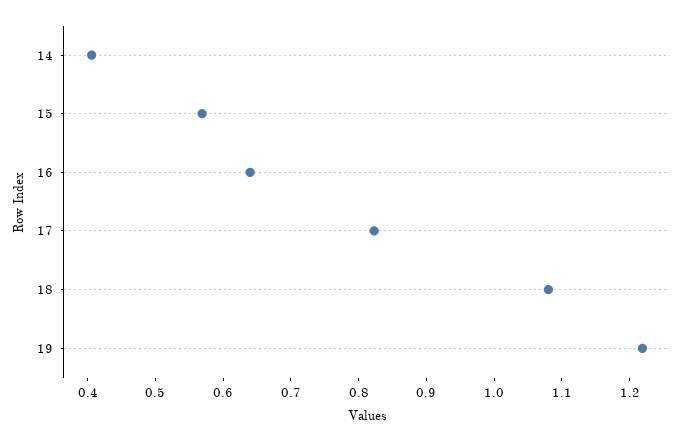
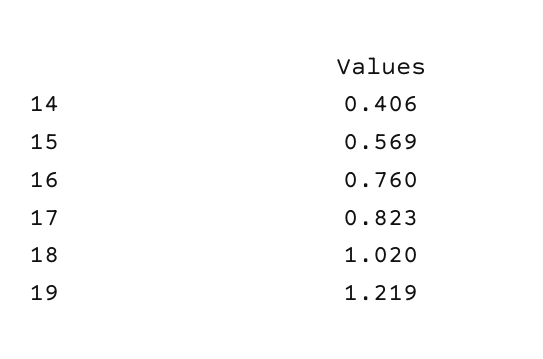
16: 0.64 -> 0.76
18: 1.08 -> 1.02

